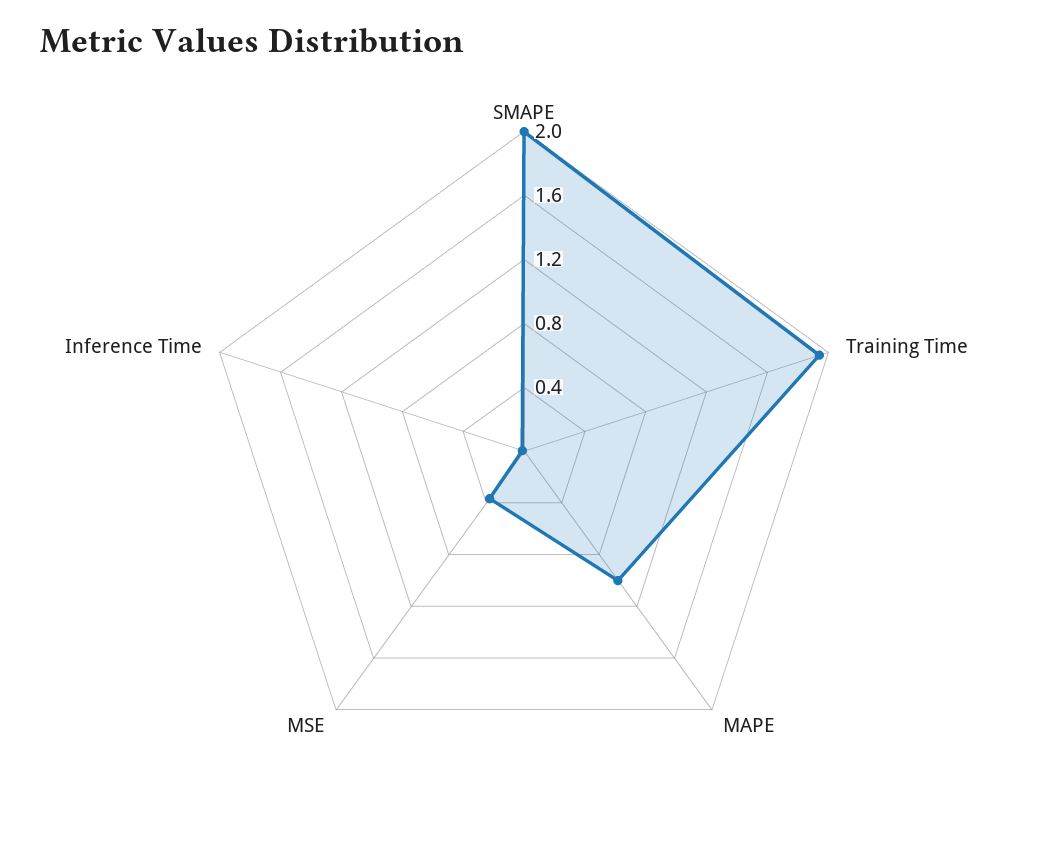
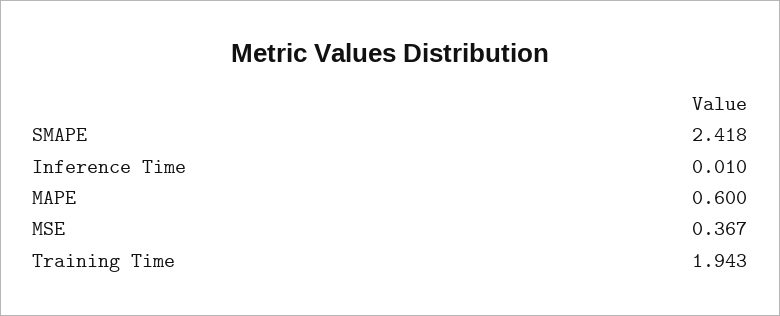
SMAPE: 2 -> 2.418
MAPE: 1 -> 0.6

